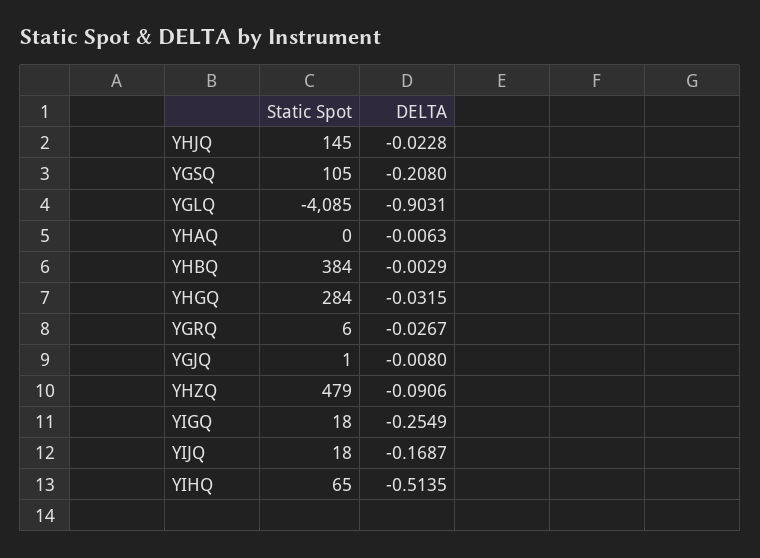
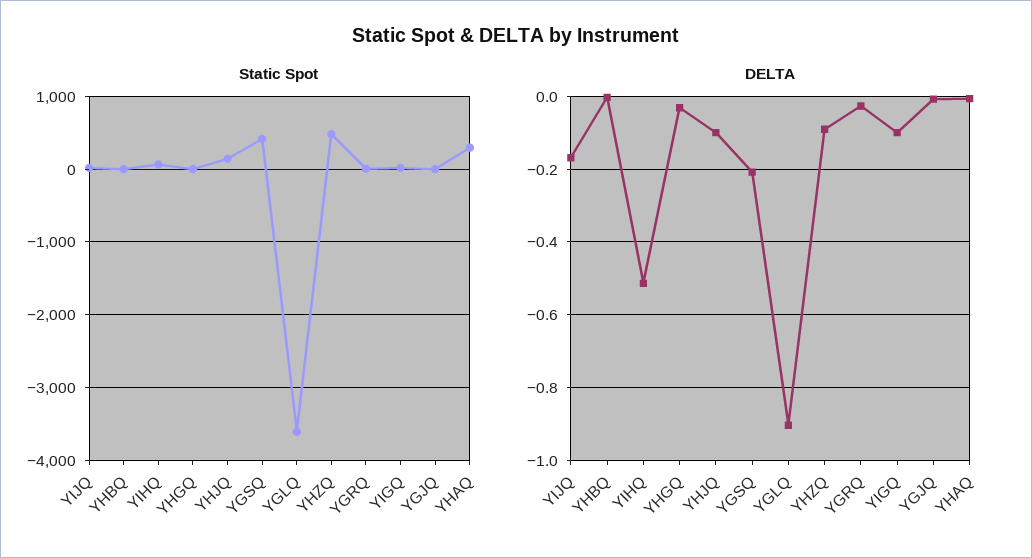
DELTA, YHJQ: -0.0228 -> -0.1
Static Spot, YGSQ: 105 -> 400
Static Spot, YGLQ: -4085 -> -3600
Static Spot, YHAQ: 0 -> 300
Static Spot, YHBQ: 384 -> 0
Static Spot, YHGQ: 284 -> 0
DELTA, YIGQ: -0.2549 -> -0.1

